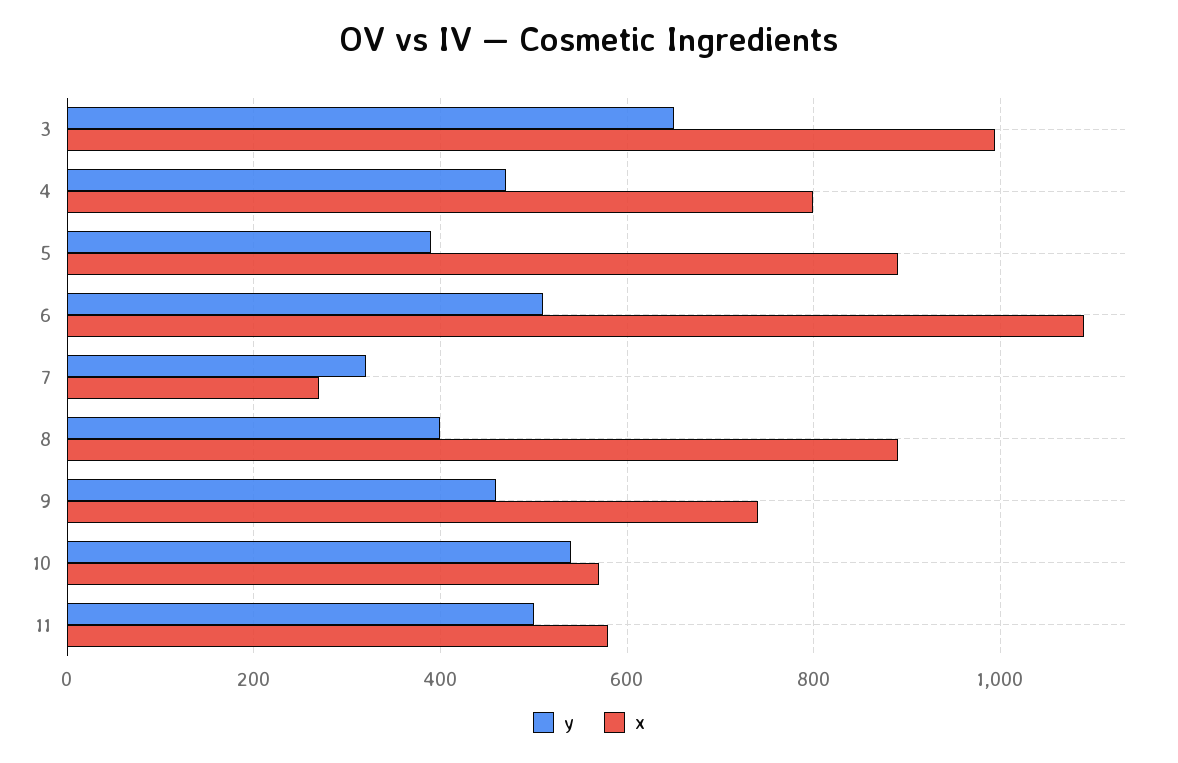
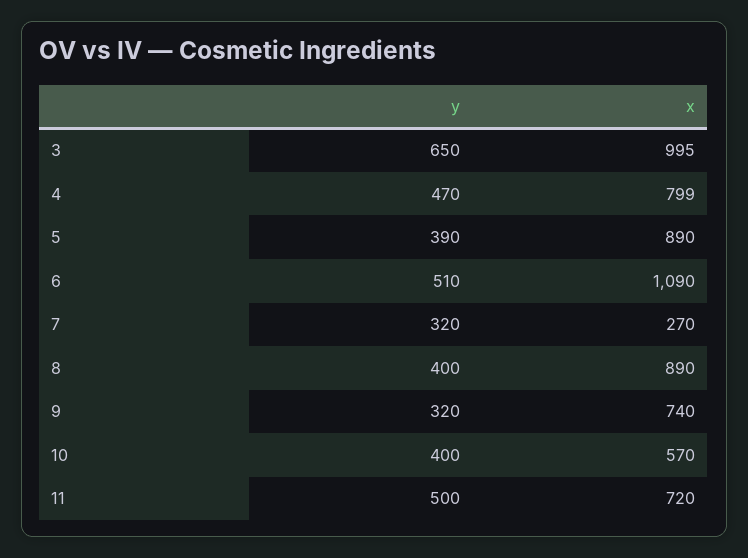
y, 9: 460 -> 320
y, 10: 540 -> 400
x, 11: 580 -> 720

